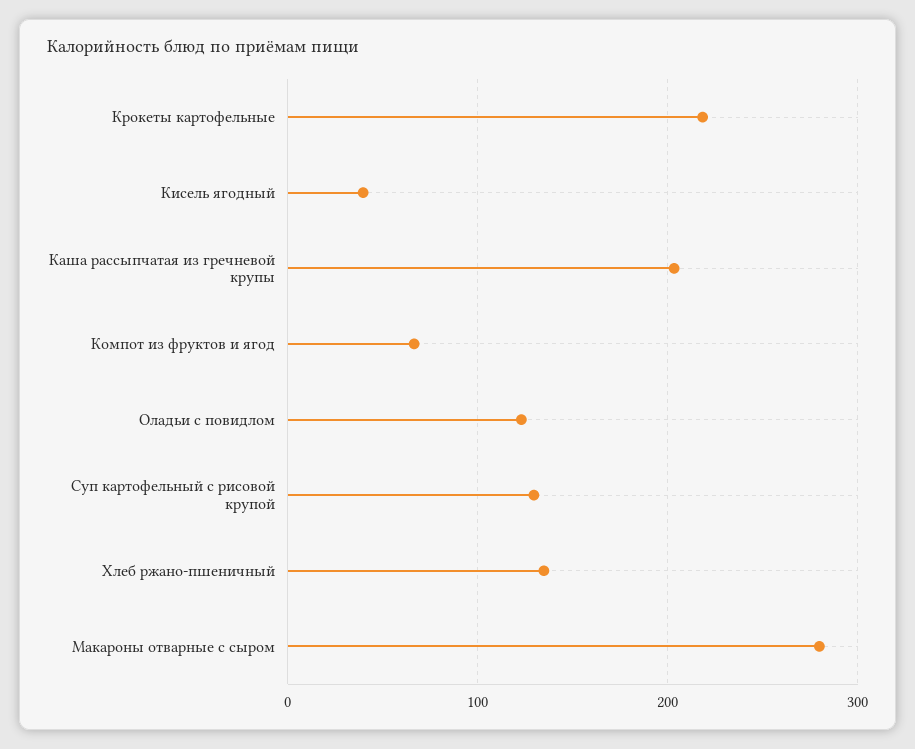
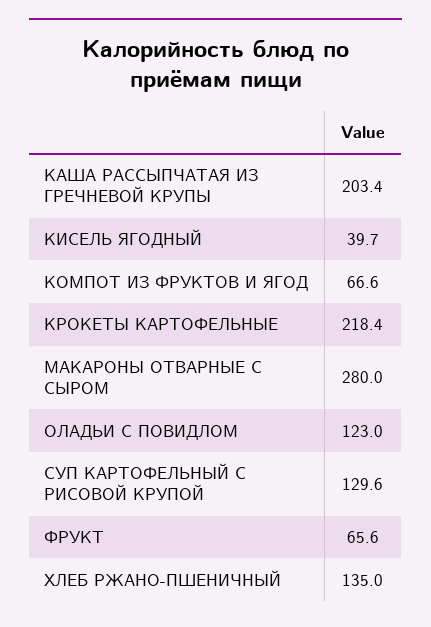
ФРУКТ: none -> 65.6

